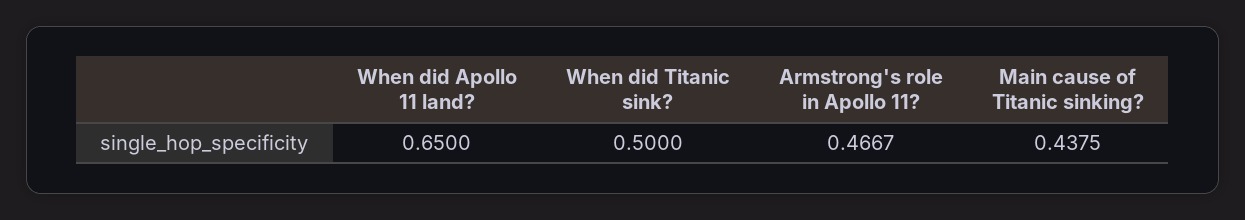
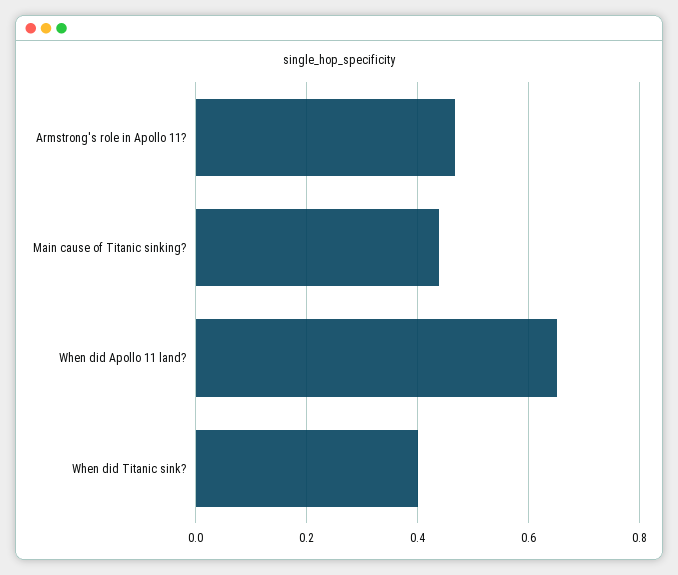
When did Titanic sink?: 0.5 -> 0.4

